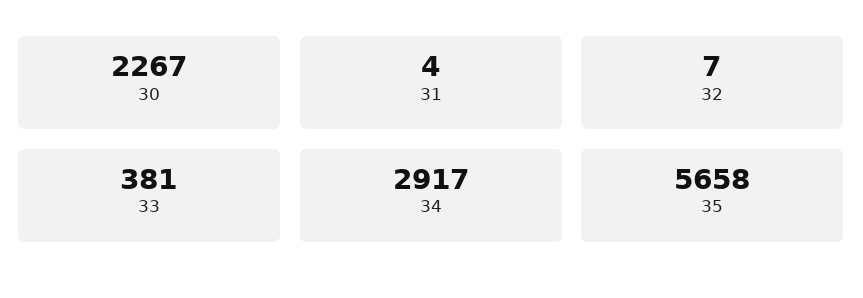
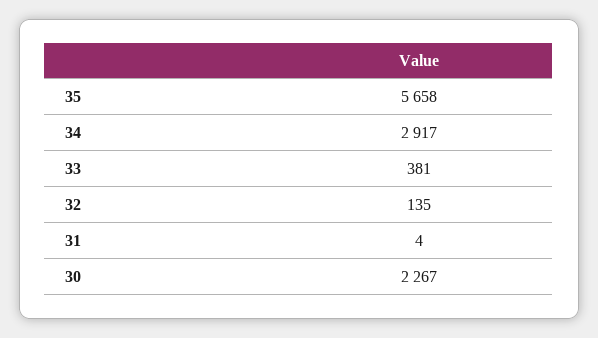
32: 7 -> 135

